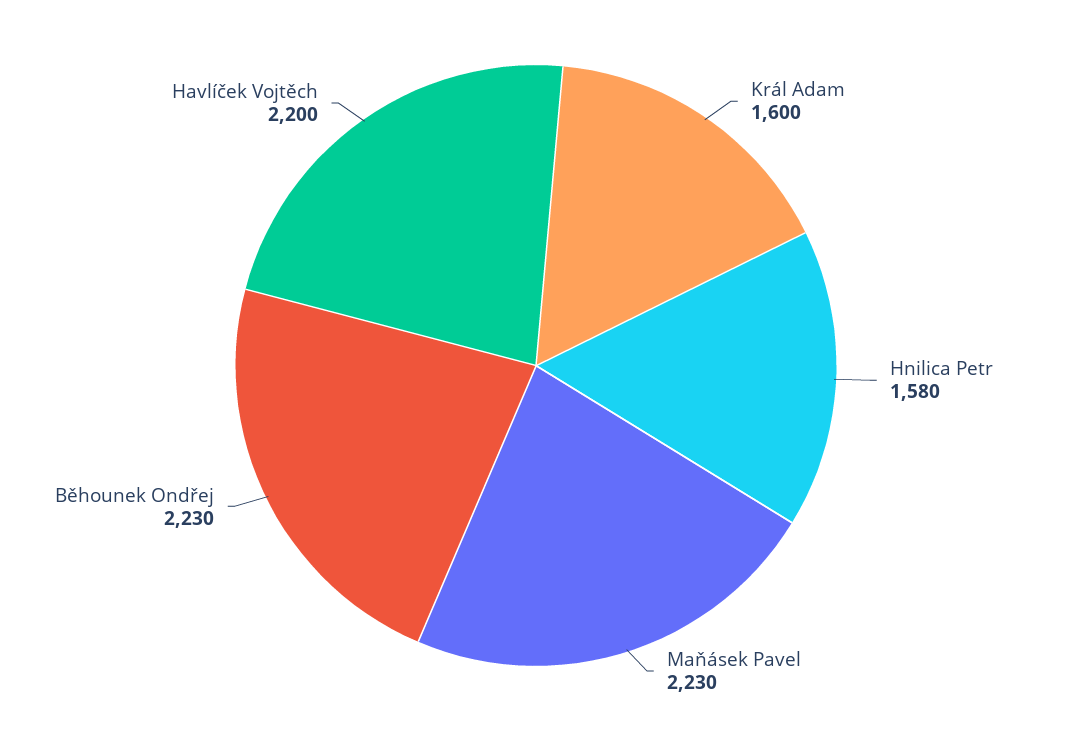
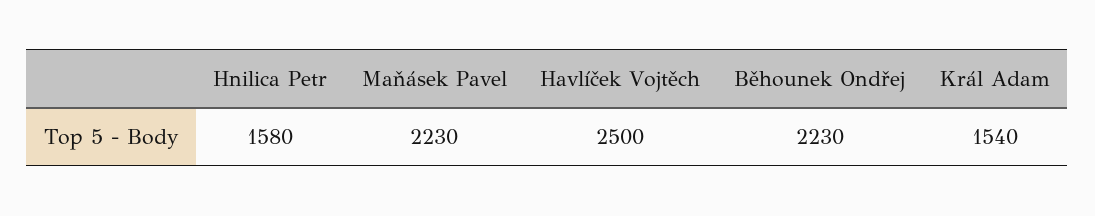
Král Adam: 1600 -> 1540
Havlíček Vojtěch: 2200 -> 2500

